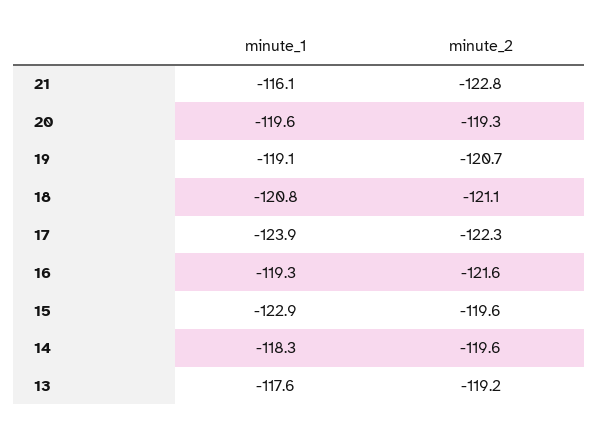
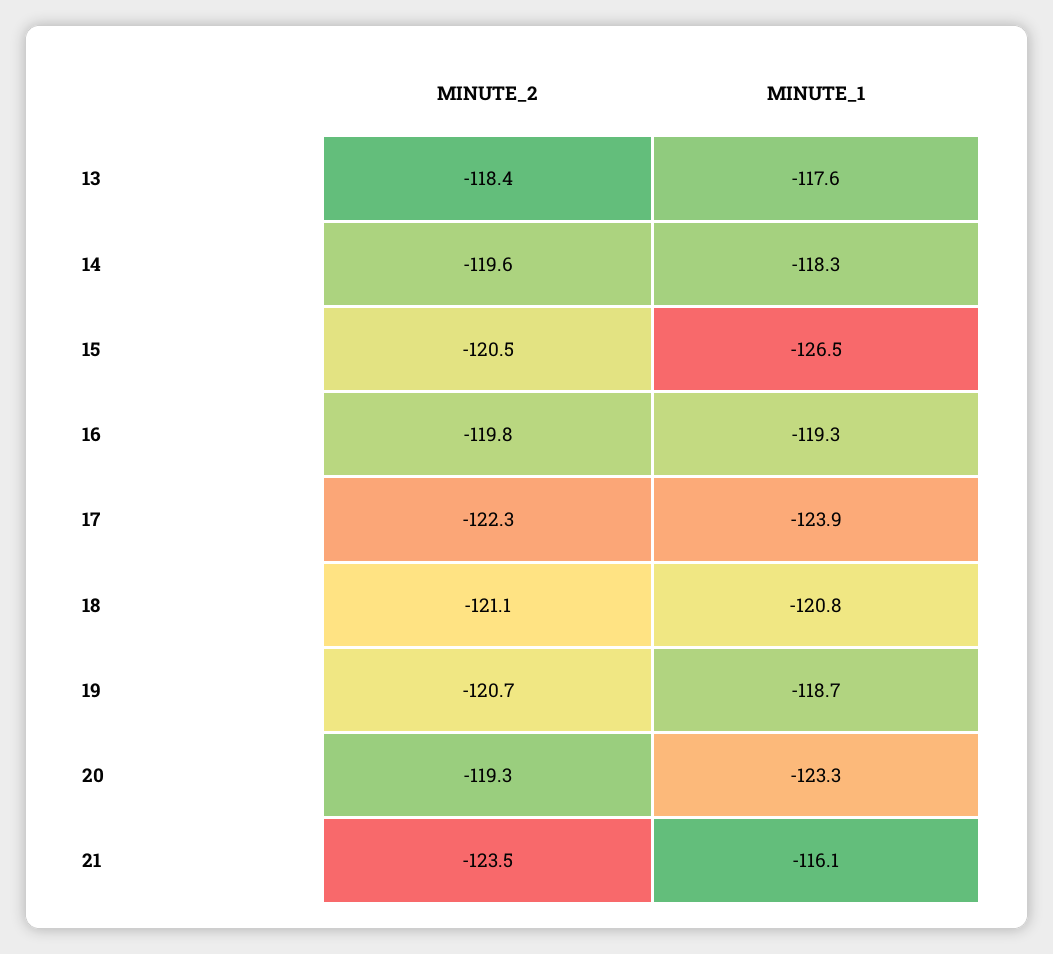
minute_2, 21: -122.8 -> -123.5
minute_1, 20: -119.6 -> -123.3
minute_1, 19: -119.1 -> -118.7
minute_2, 16: -121.6 -> -119.8
minute_1, 15: -122.9 -> -126.5
minute_2, 15: -119.6 -> -120.5
minute_2, 13: -119.2 -> -118.4

